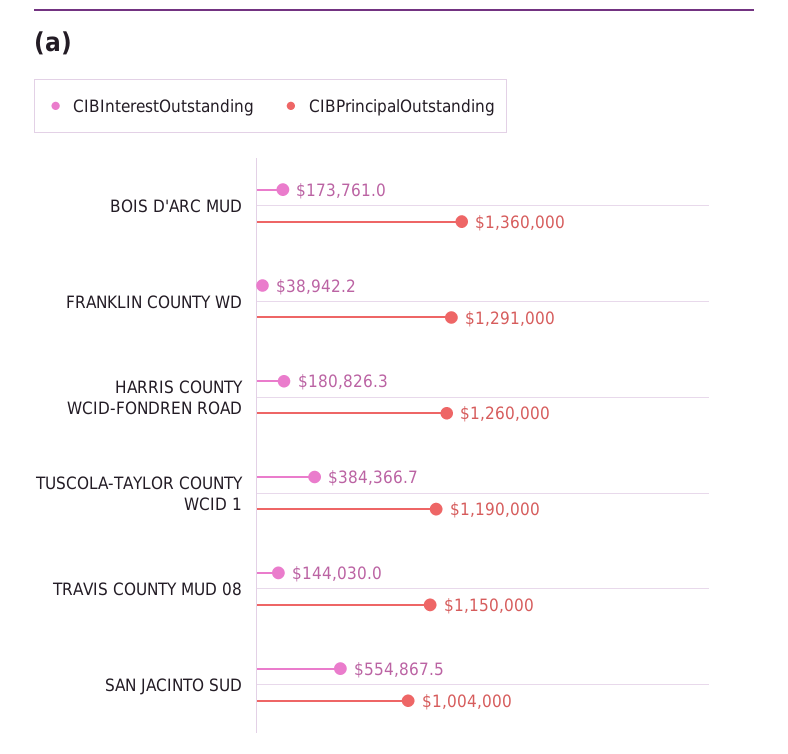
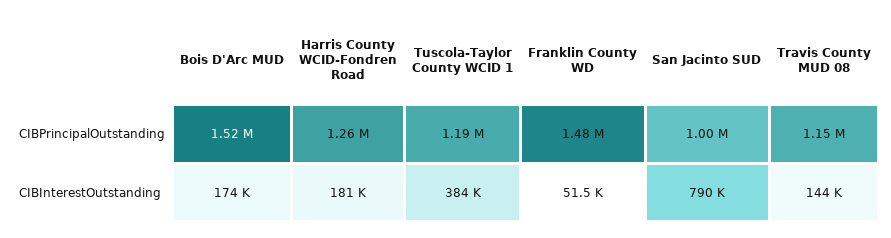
CIBPrincipalOutstanding, BOIS D'ARC MUD: 1360000 -> 1520000
CIBInterestOutstanding, FRANKLIN COUNTY WD: 38942.2 -> 51500
CIBPrincipalOutstanding, FRANKLIN COUNTY WD: 1291000 -> 1480000
CIBInterestOutstanding, SAN JACINTO SUD: 554867.5 -> 790000

